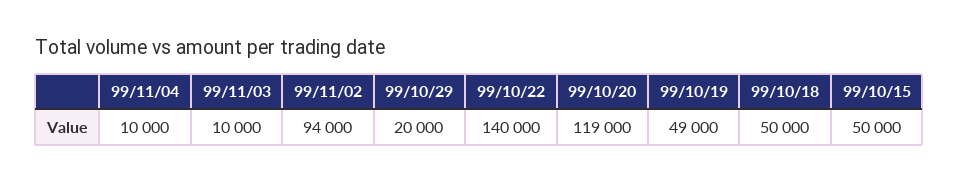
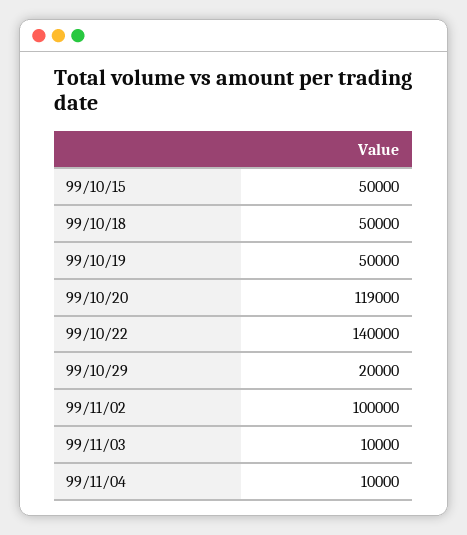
99/11/02: 94000 -> 100000
99/10/19: 49000 -> 50000

